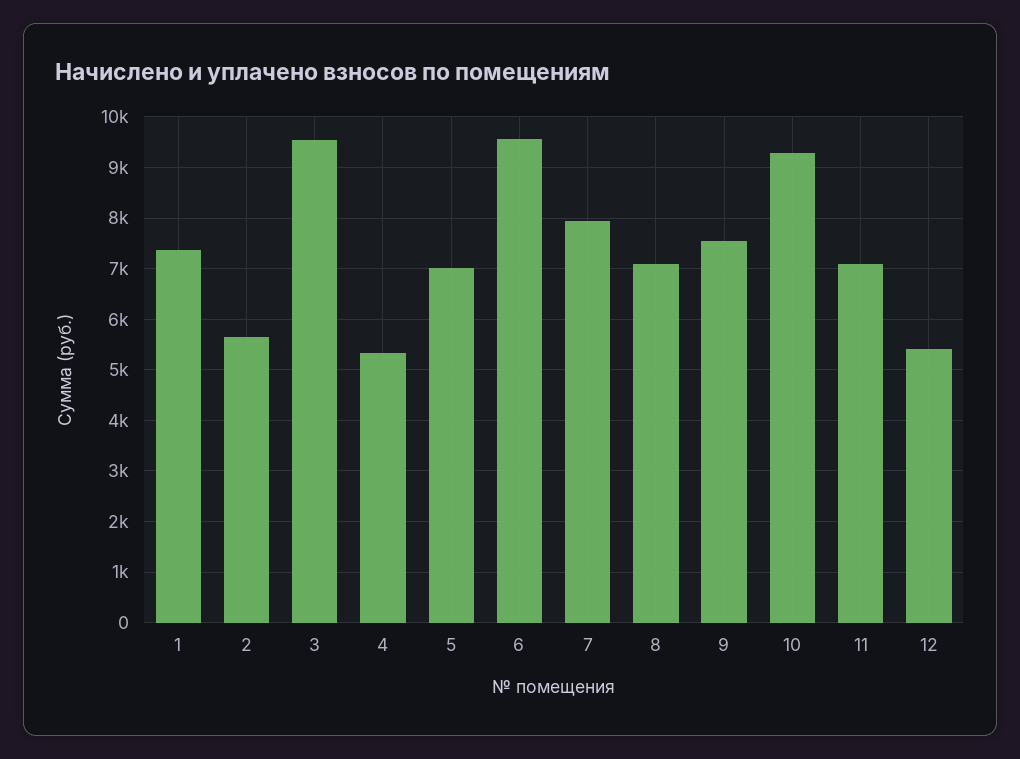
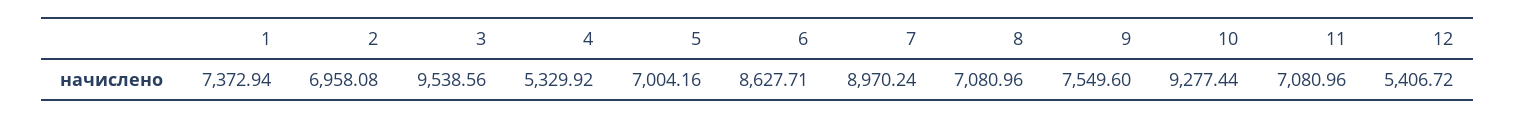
2: 5600 -> 6958.08
6: 9600 -> 8627.71
7: 8000 -> 8970.24

